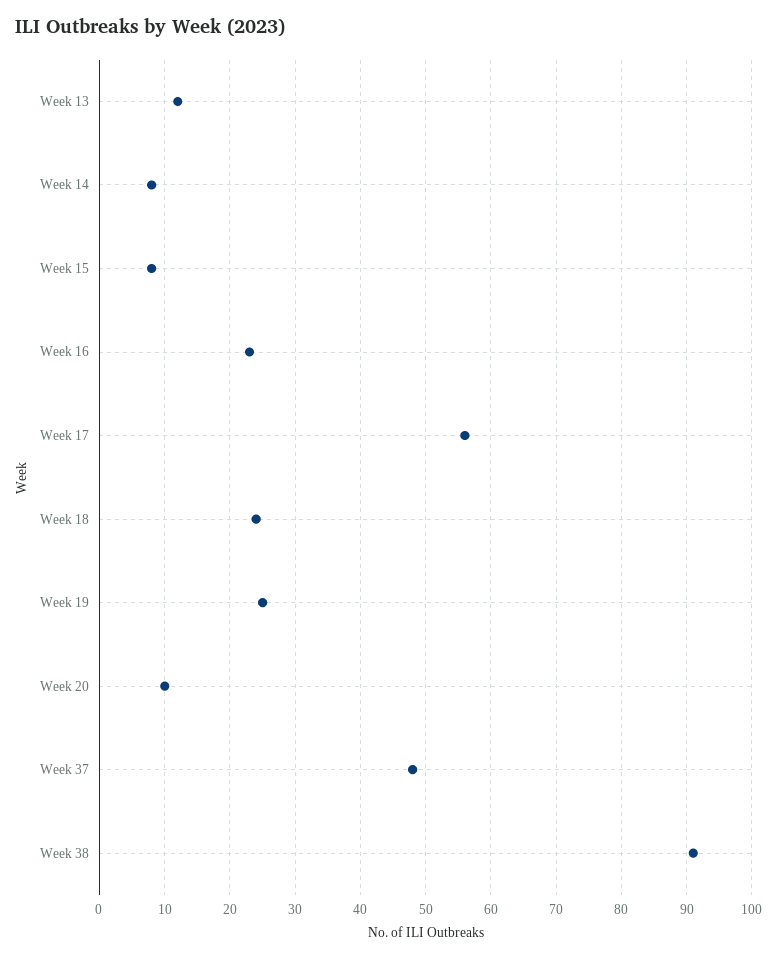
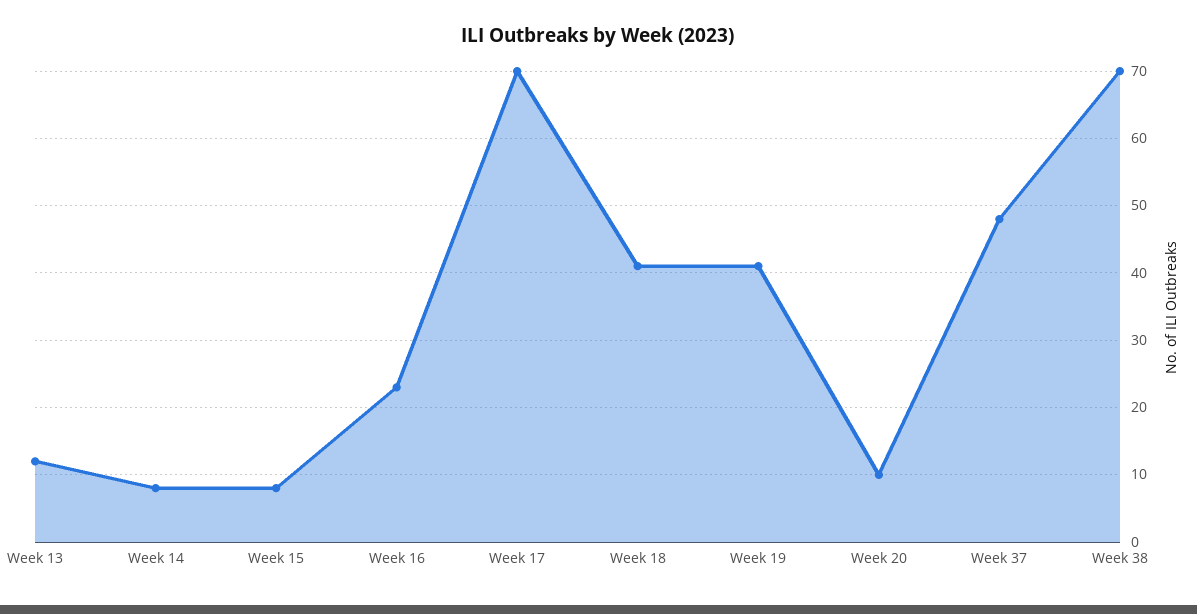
Week 17: 56 -> 70
Week 18: 24 -> 41
Week 19: 25 -> 41
Week 38: 91 -> 70

